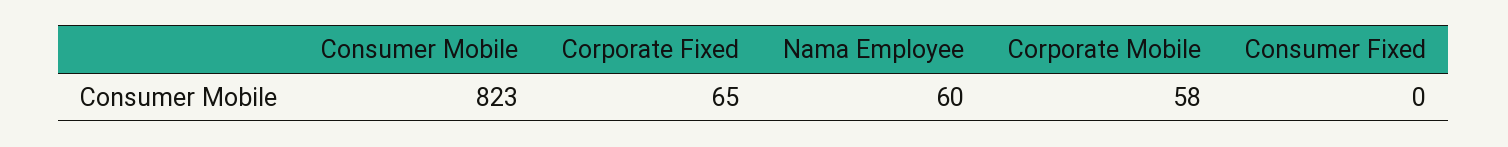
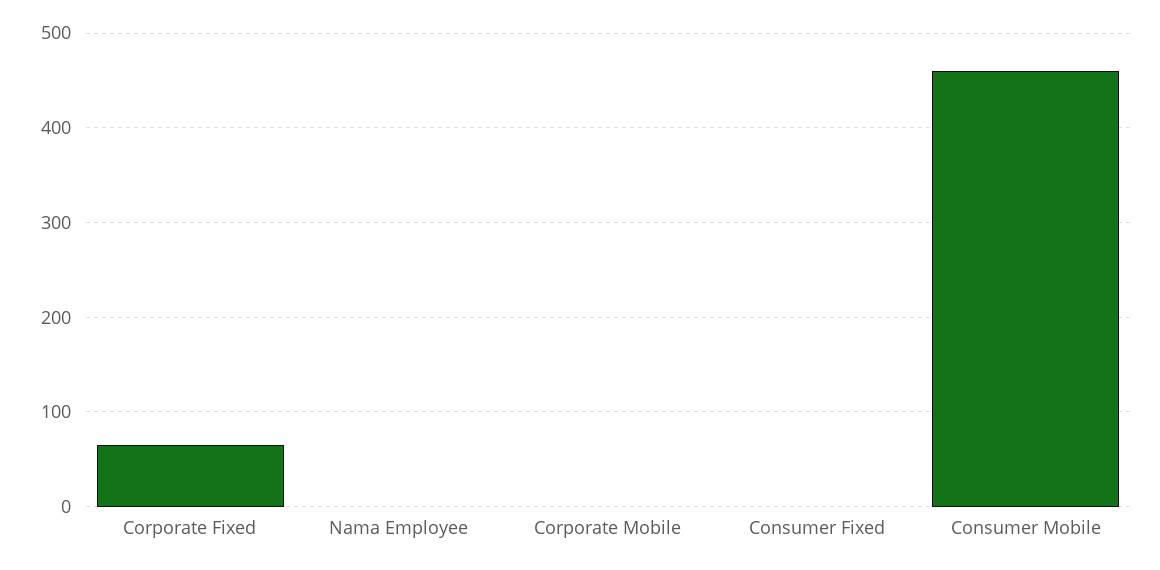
Consumer Mobile: 823 -> 460
Nama Employee: 60 -> 0
Corporate Mobile: 58 -> 0

